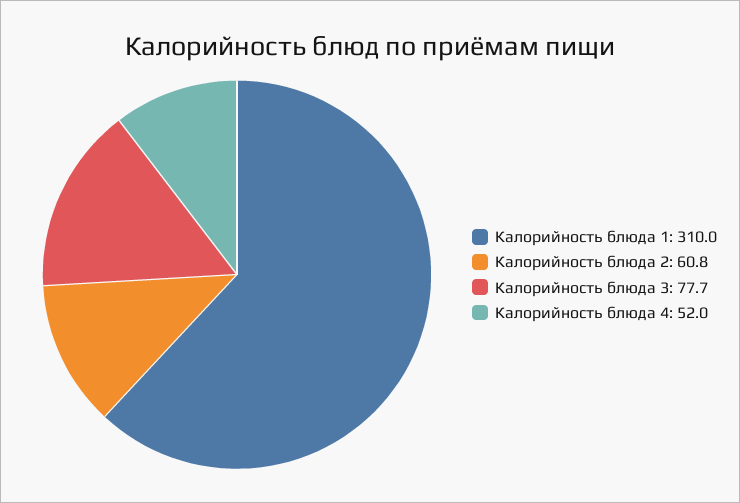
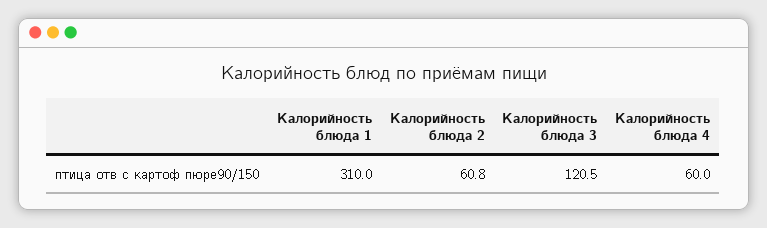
Калорийность блюда 3: 77.7 -> 120.5
Калорийность блюда 4: 52 -> 60

